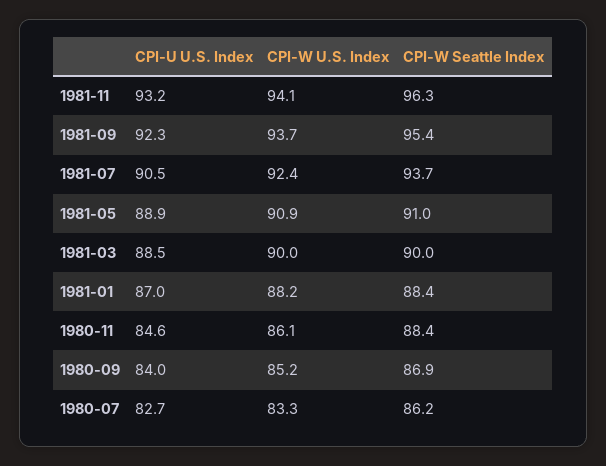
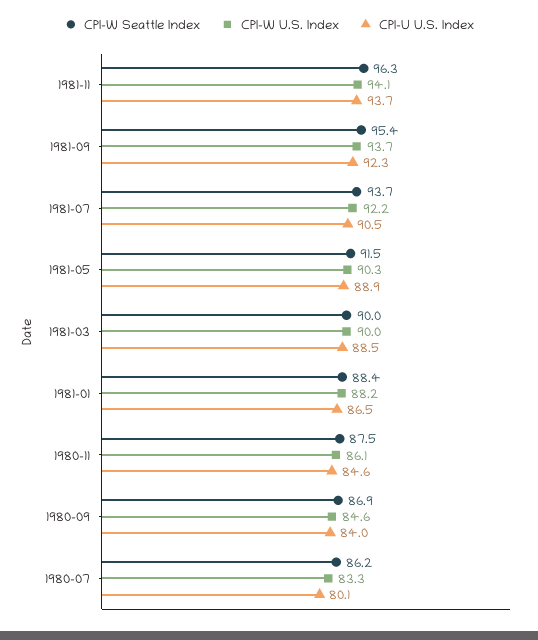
CPI-U U.S. Index, 1981-11: 93.2 -> 93.7
CPI-W U.S. Index, 1981-07: 92.4 -> 92.2
CPI-W U.S. Index, 1981-05: 90.9 -> 90.3
CPI-W Seattle Index, 1981-05: 91 -> 91.5
CPI-U U.S. Index, 1981-01: 87 -> 86.5
CPI-W Seattle Index, 1980-11: 88.4 -> 87.5
CPI-W U.S. Index, 1980-09: 85.2 -> 84.6
CPI-U U.S. Index, 1980-07: 82.7 -> 80.1

